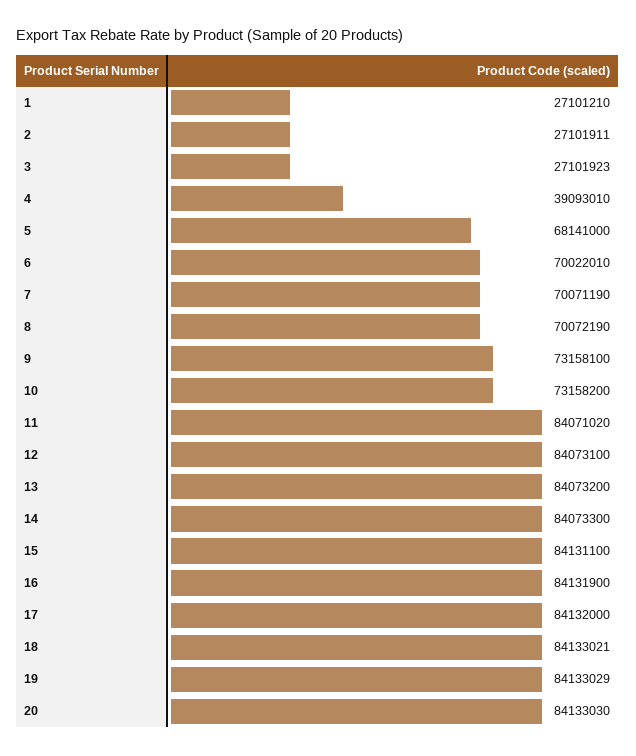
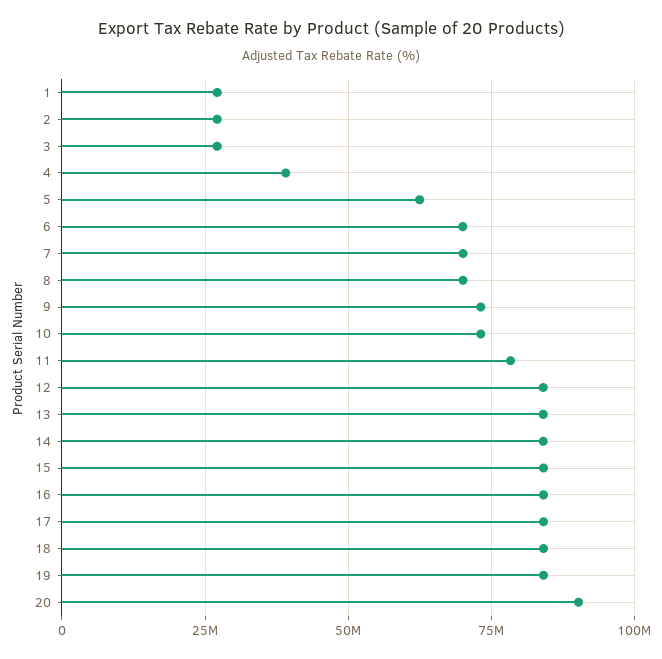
5: 68141000 -> 62500000
11: 84071020 -> 77500000
20: 84133030 -> 90000000

